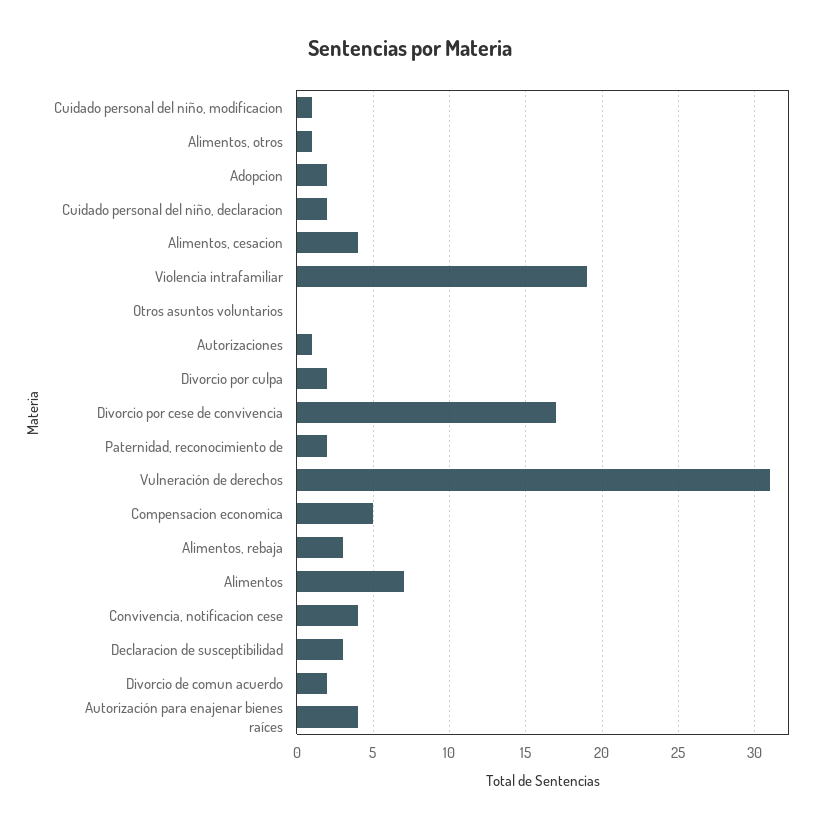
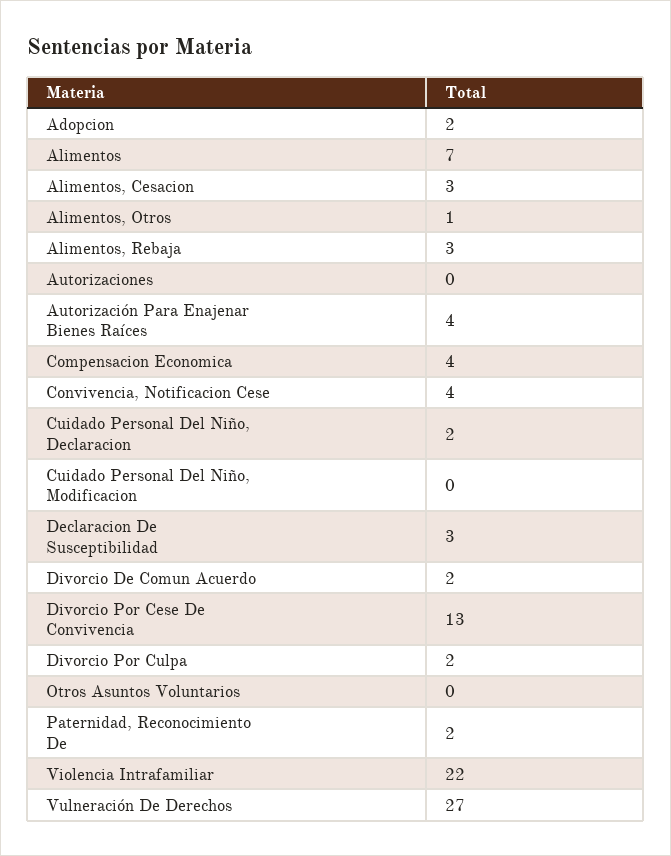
Cuidado personal del niño, modificacion: 1 -> 0
Alimentos, cesacion: 4 -> 3
Violencia intrafamiliar: 19 -> 22
Autorizaciones: 1 -> 0
Divorcio por cese de convivencia: 17 -> 13
Vulneración de derechos: 31 -> 27
Compensacion economica: 5 -> 4

